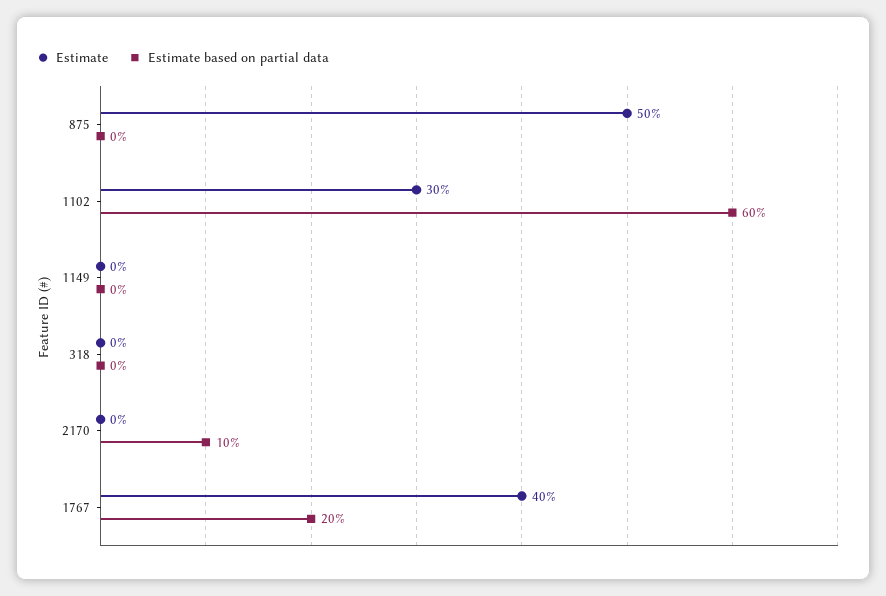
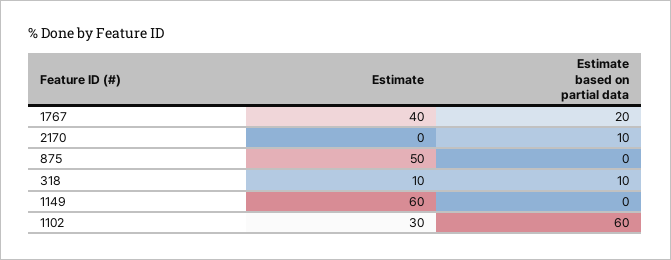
Estimate, 1149: 0 -> 60
Estimate, 318: 0 -> 10
Estimate based on partial data, 318: 0 -> 10

